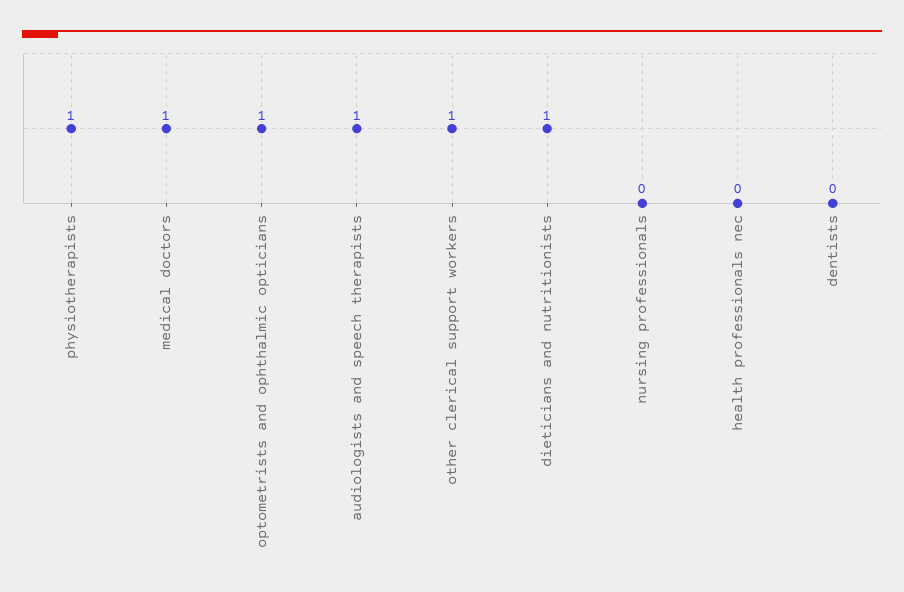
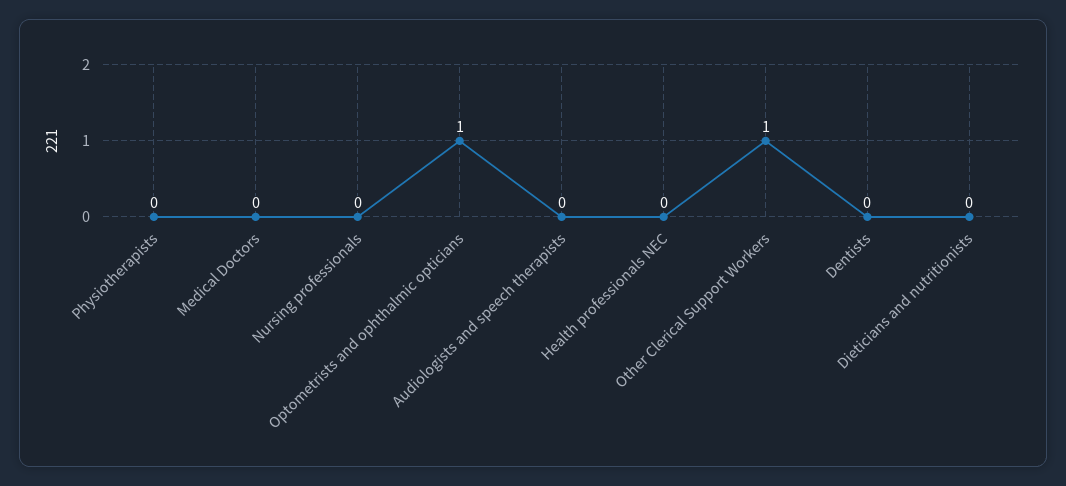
physiotherapists: 1 -> 0
medical doctors: 1 -> 0
audiologists and speech therapists: 1 -> 0
dieticians and nutritionists: 1 -> 0

